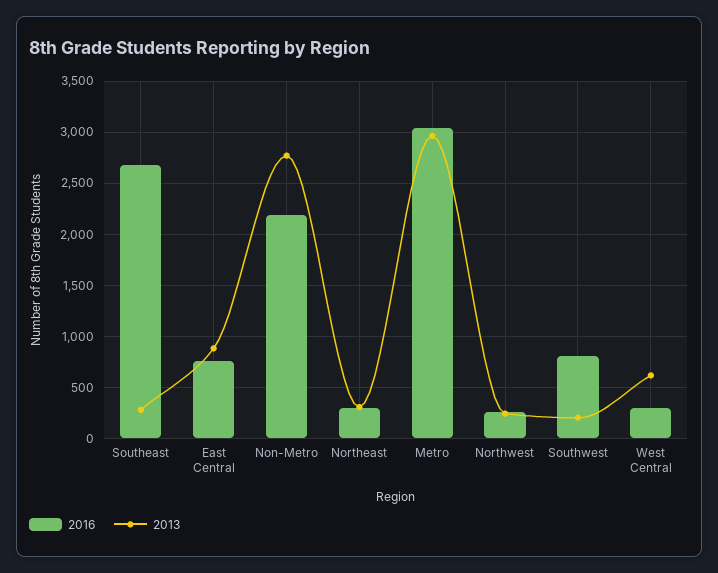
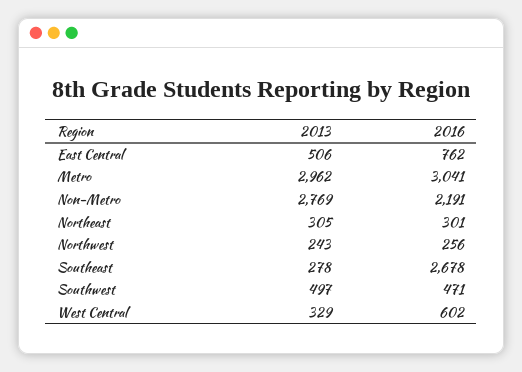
2013, East Central: 900 -> 506
2016, Southwest: 800 -> 471
2013, Southwest: 200 -> 497
2016, West Central: 300 -> 602
2013, West Central: 600 -> 329

